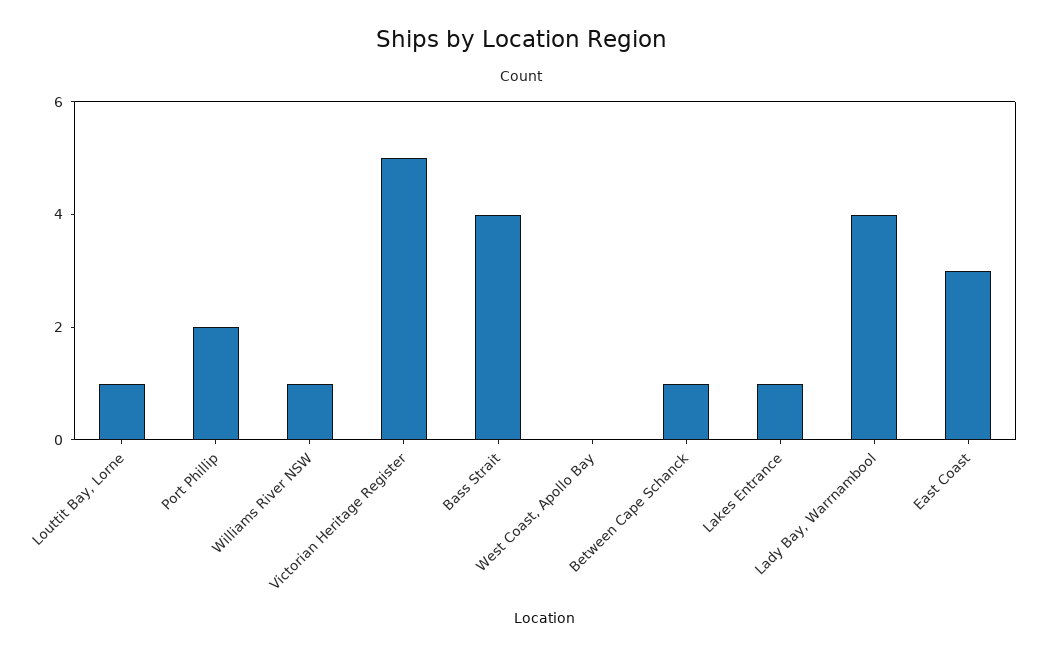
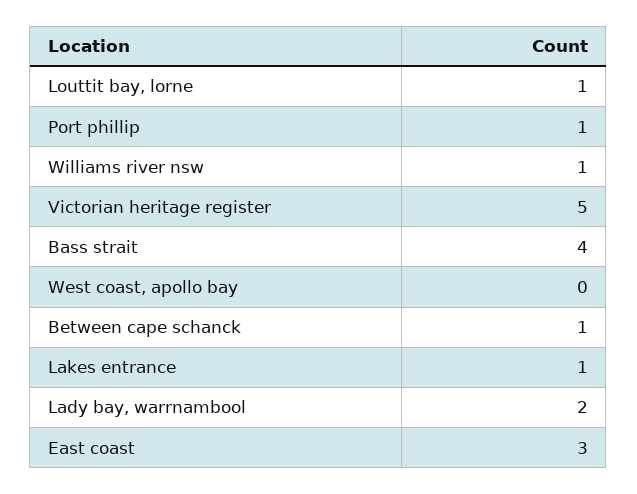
Port Phillip: 2 -> 1
Lady Bay, Warrnambool: 4 -> 2

